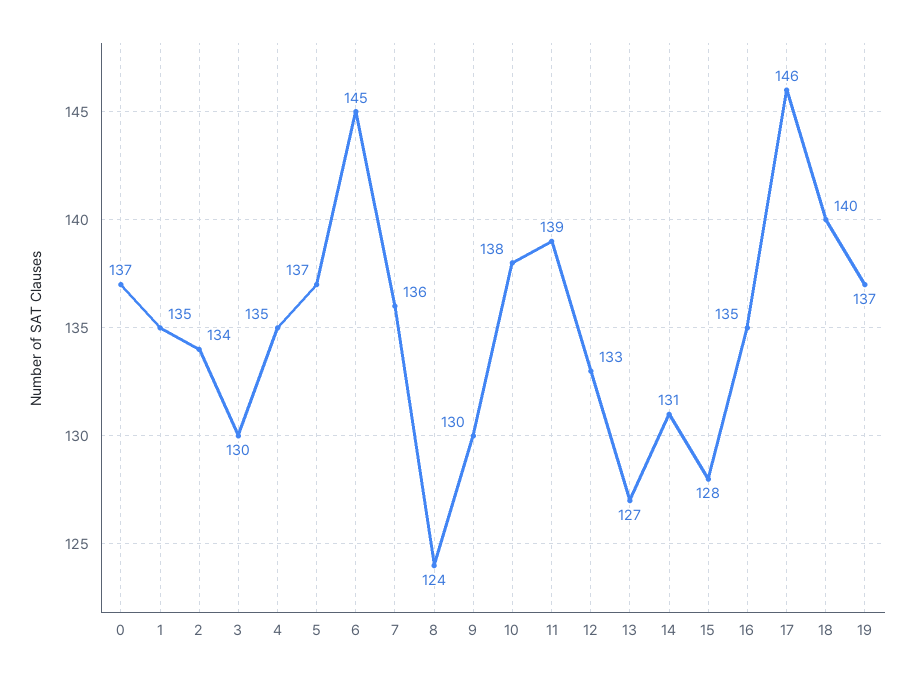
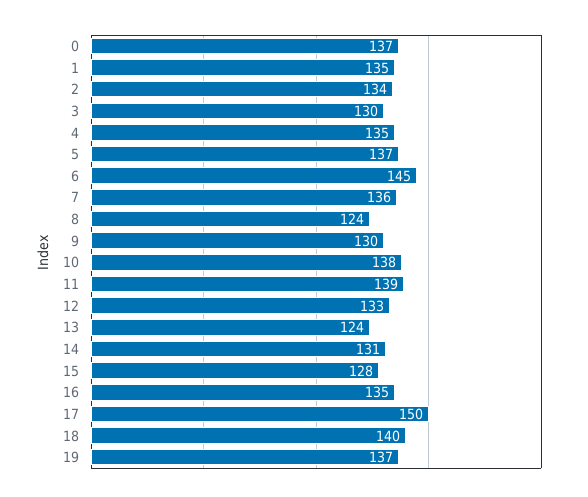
13: 127 -> 124
17: 146 -> 150

